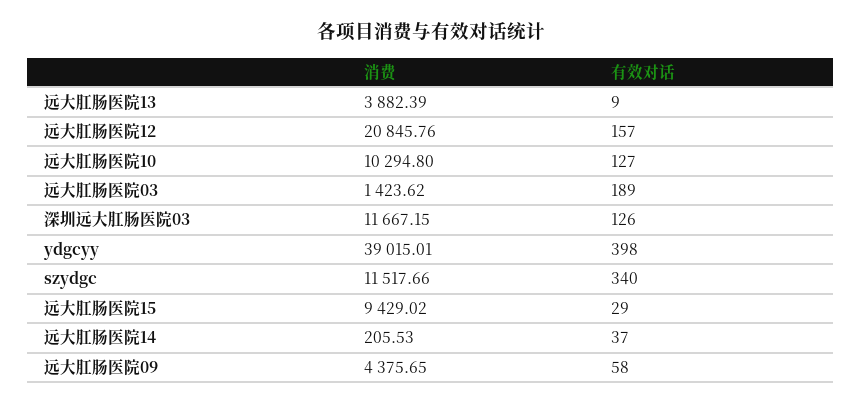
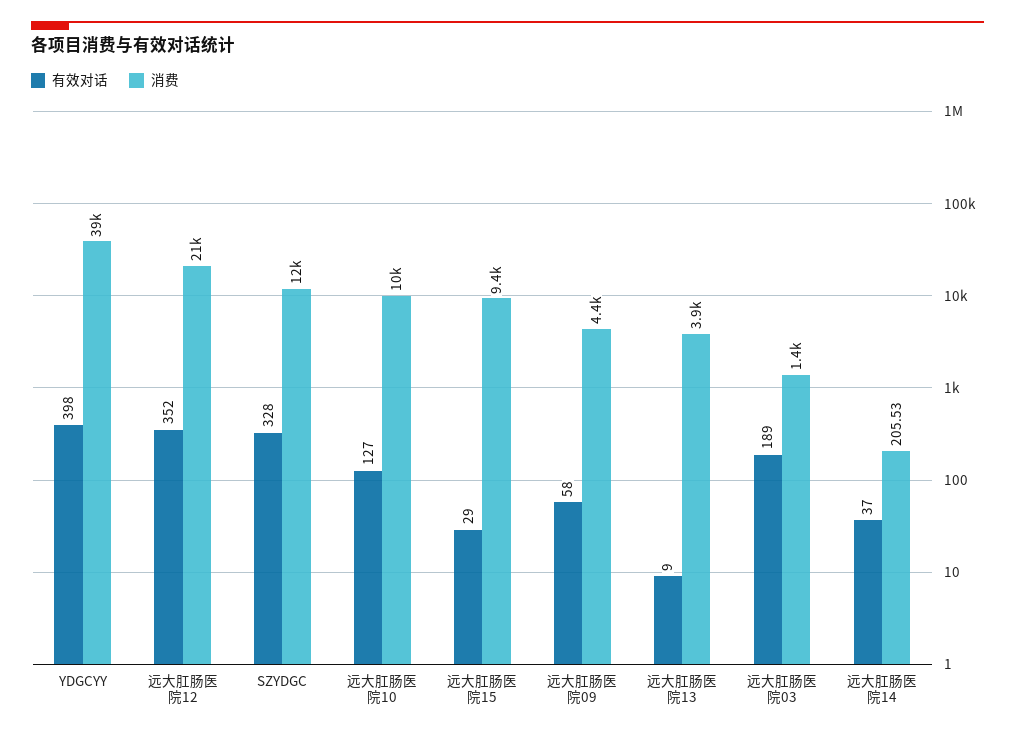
有效对话, 远大肛肠医院12: 157 -> 352
消费, 深圳远大肛肠医院03: 11667.15 -> none
有效对话, 深圳远大肛肠医院03: 126 -> none
有效对话, szydgc: 340 -> 328

